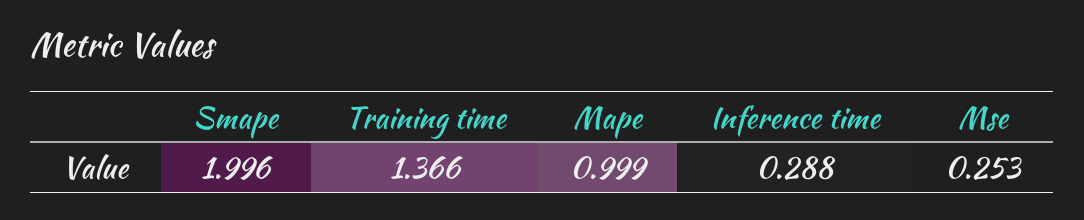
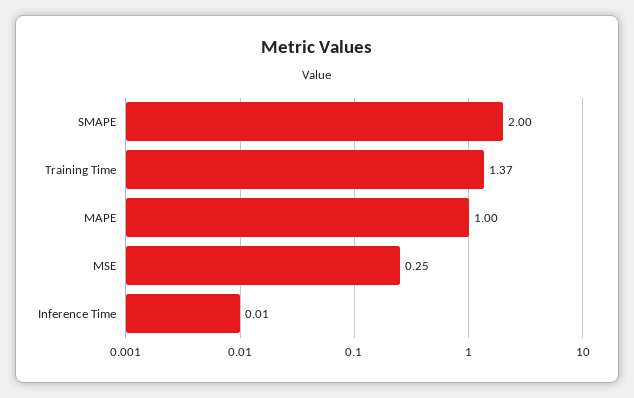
Inference time: 0.288 -> 0.01

